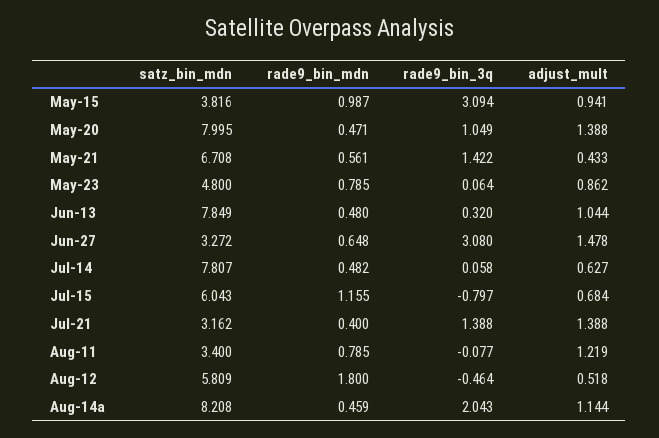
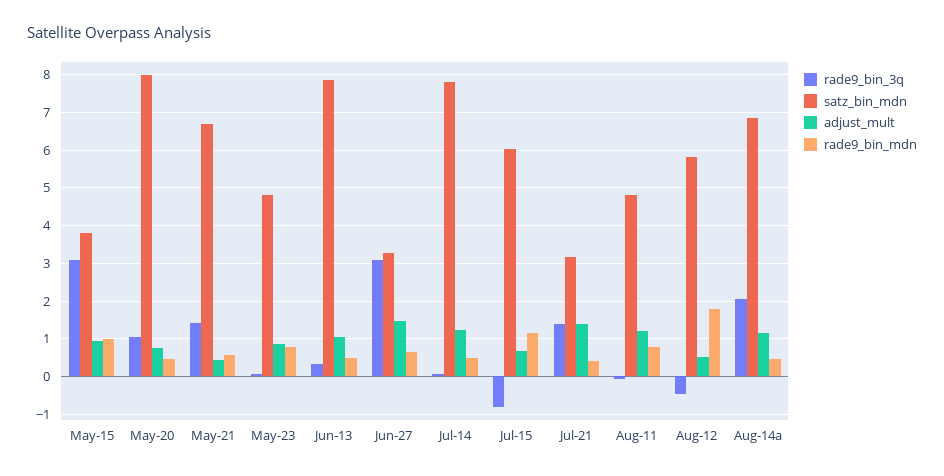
adjust_mult, May-20: 1.388 -> 0.8
adjust_mult, Jul-14: 0.627 -> 1.2
satz_bin_mdn, Aug-11: 3.4 -> 4.8
satz_bin_mdn, Aug-14a: 8.208 -> 6.8

